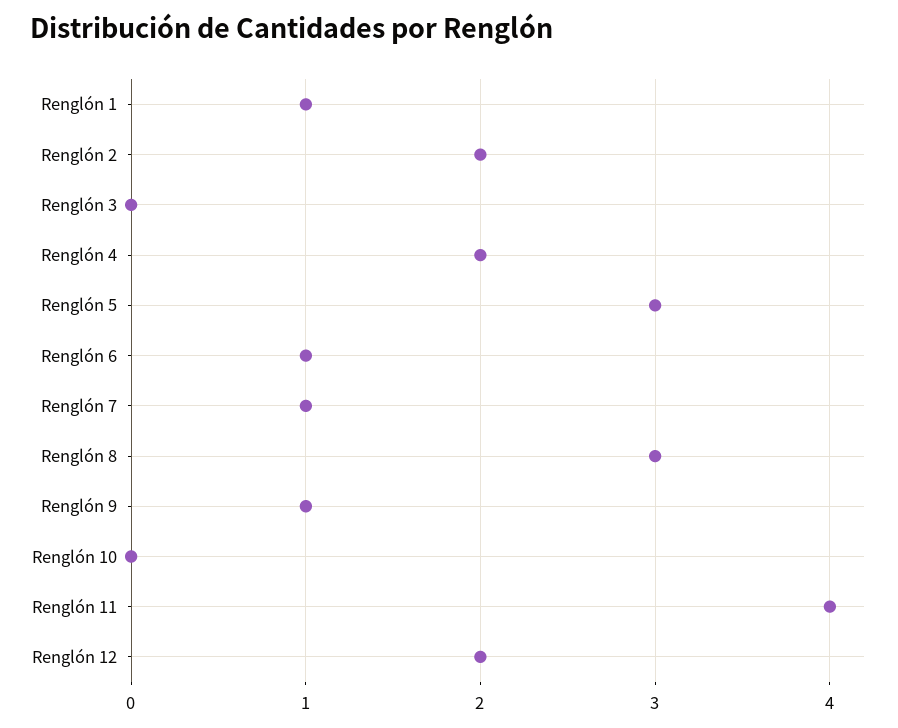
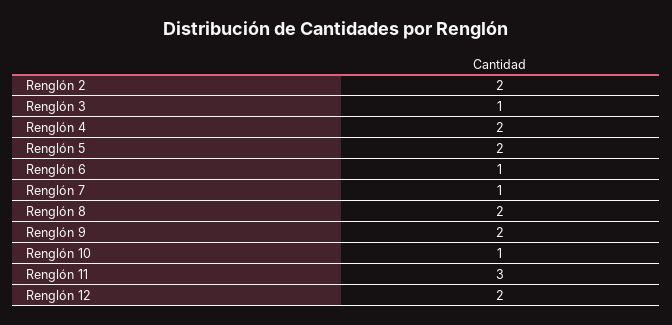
Renglón 1: 1 -> none
Renglón 3: 0 -> 1
Renglón 5: 3 -> 2
Renglón 8: 3 -> 2
Renglón 9: 1 -> 2
Renglón 10: 0 -> 1
Renglón 11: 4 -> 3

